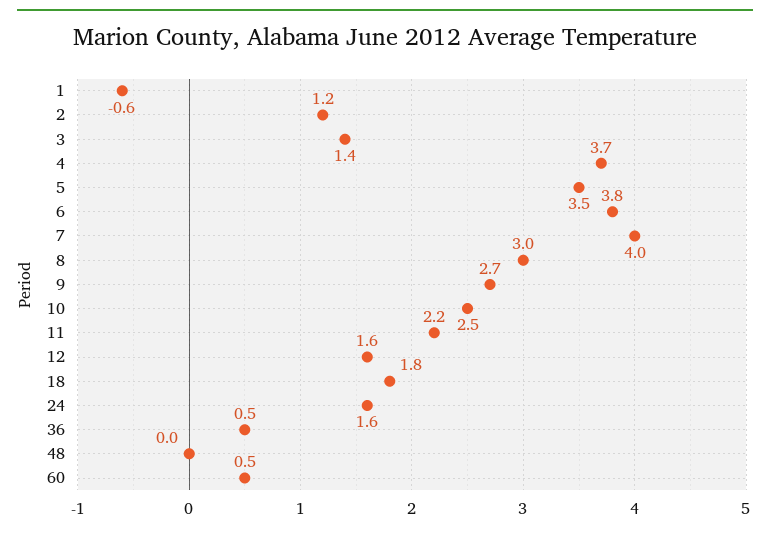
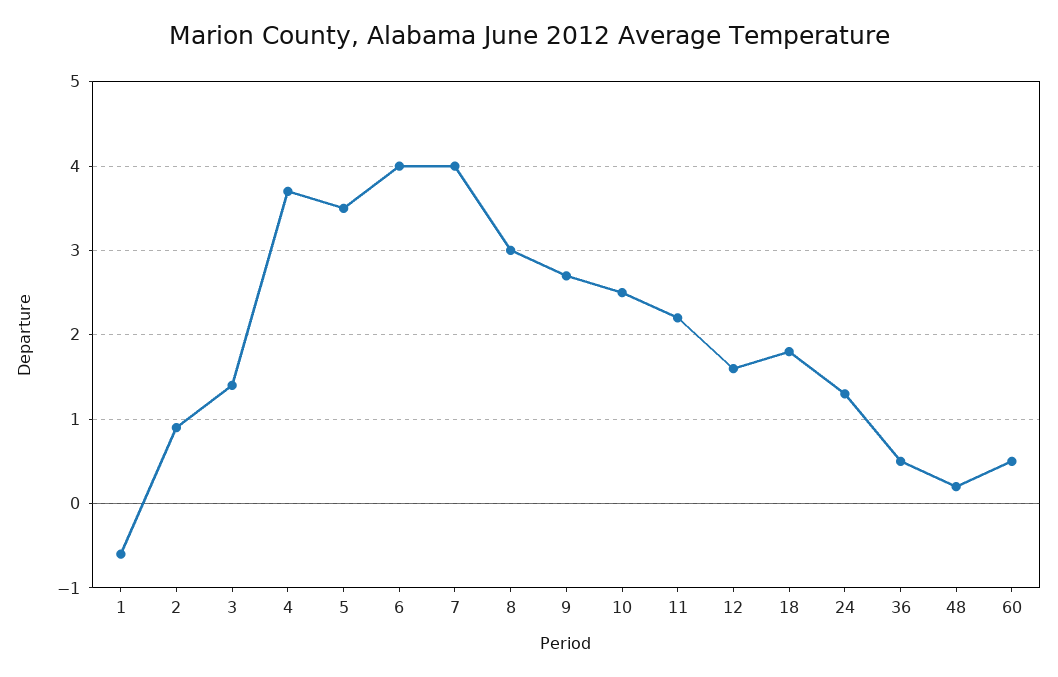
2: 1.2 -> 0.9
6: 3.8 -> 4
24: 1.6 -> 1.3
48: 0 -> 0.2

